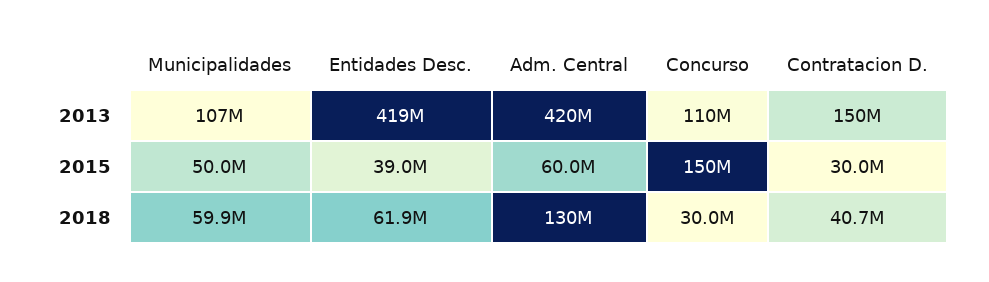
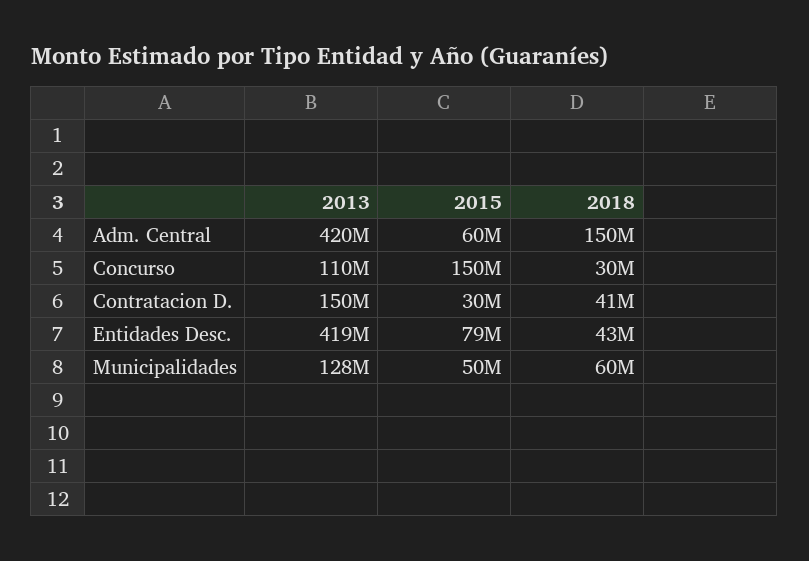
Municipalidades, 2013: 107000000 -> 128000000
Entidades Desc., 2015: 39000000 -> 79000000
Entidades Desc., 2018: 61900000 -> 43000000
Adm. Central, 2018: 130000000 -> 150000000

